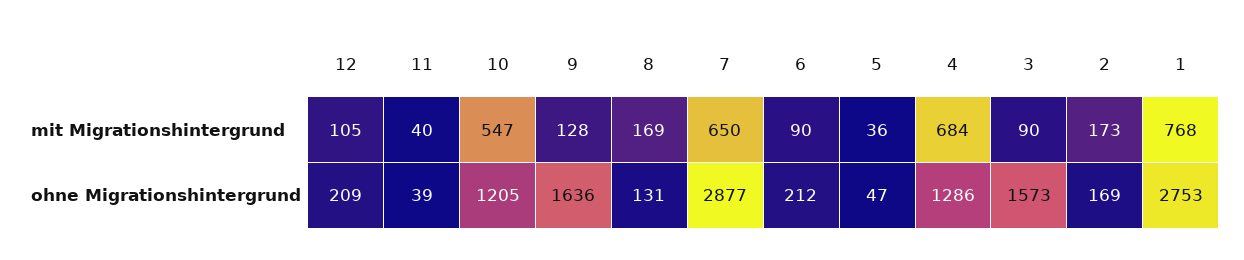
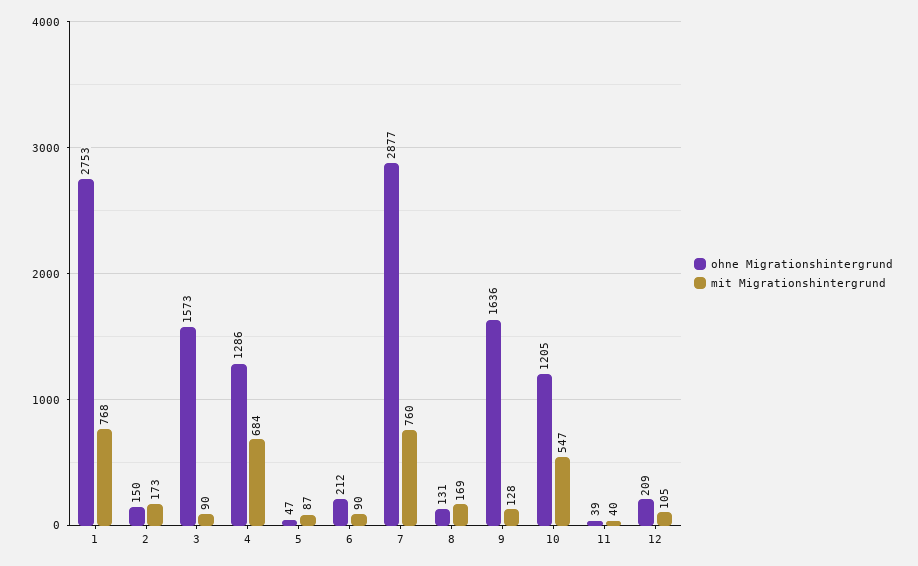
mit Migrationshintergrund, 7: 650 -> 760
mit Migrationshintergrund, 5: 36 -> 87
ohne Migrationshintergrund, 2: 169 -> 150

